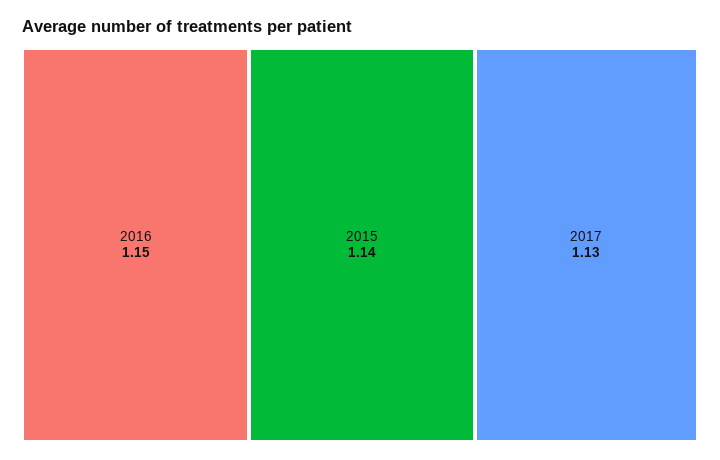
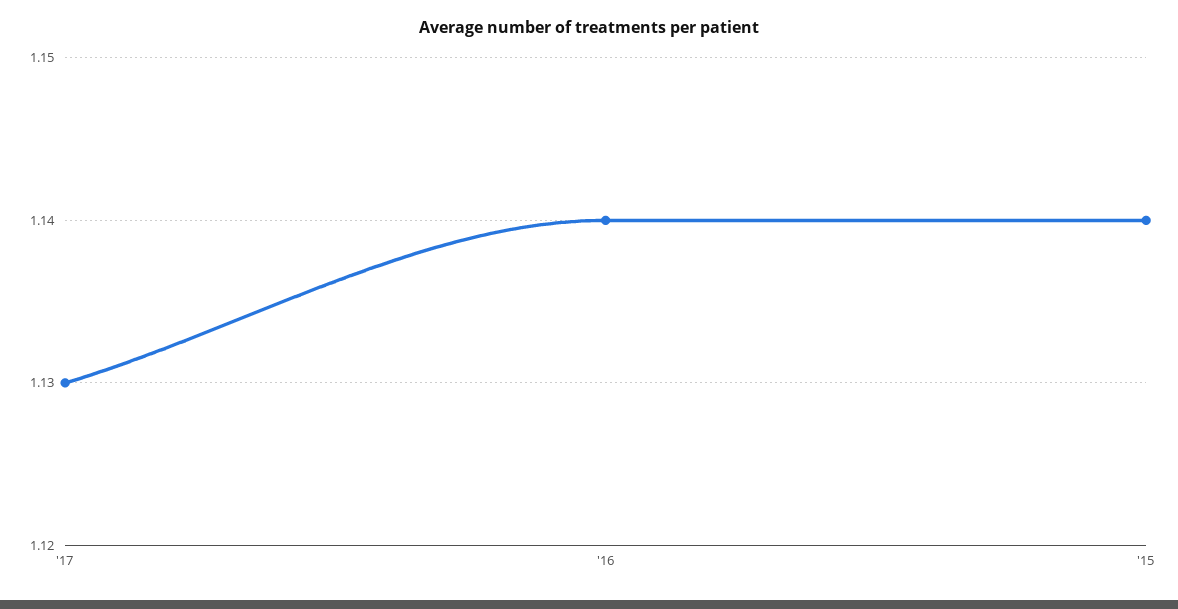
2016: 1.15 -> 1.14

